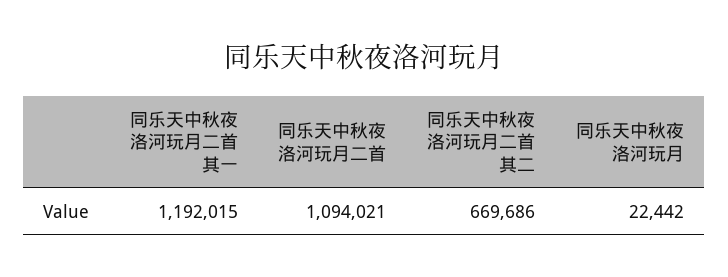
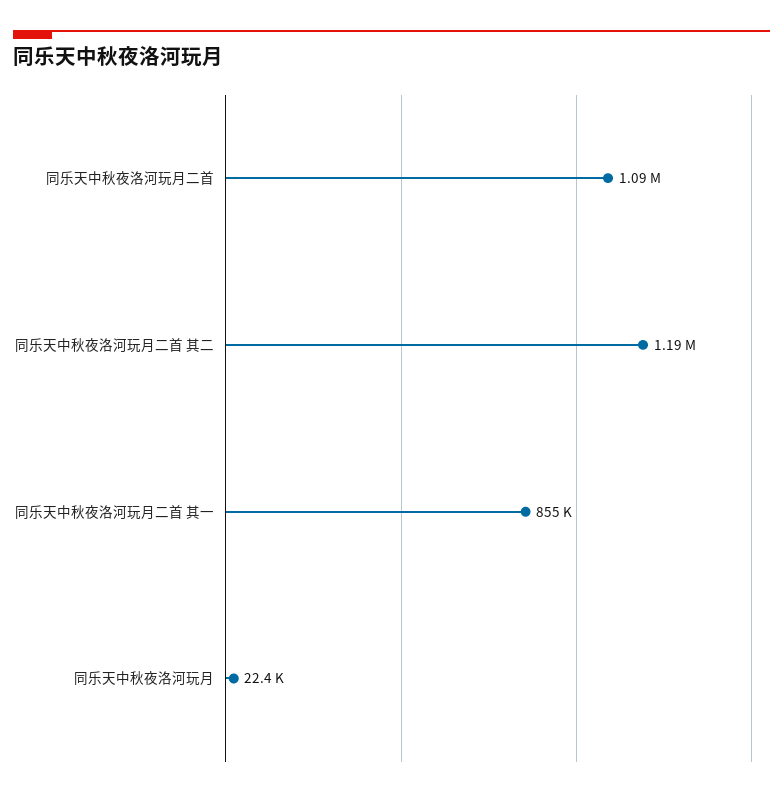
同乐天中秋夜洛河玩月二首 其一: 1192015 -> 855000
同乐天中秋夜洛河玩月二首 其二: 669686 -> 1190000

